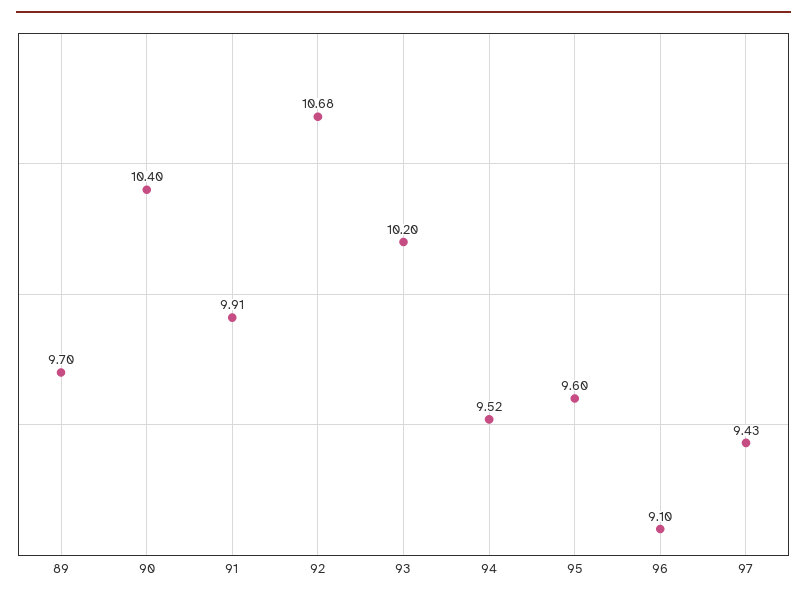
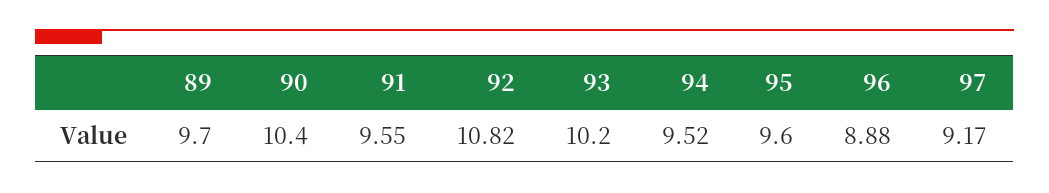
91: 9.91 -> 9.55
92: 10.68 -> 10.82
96: 9.1 -> 8.88
97: 9.43 -> 9.17

